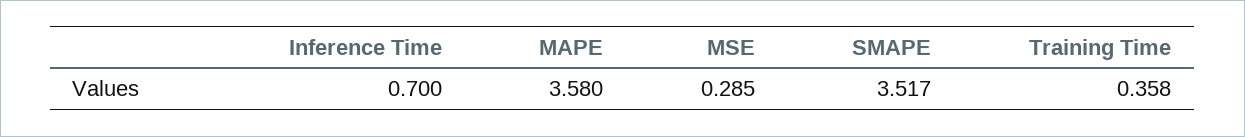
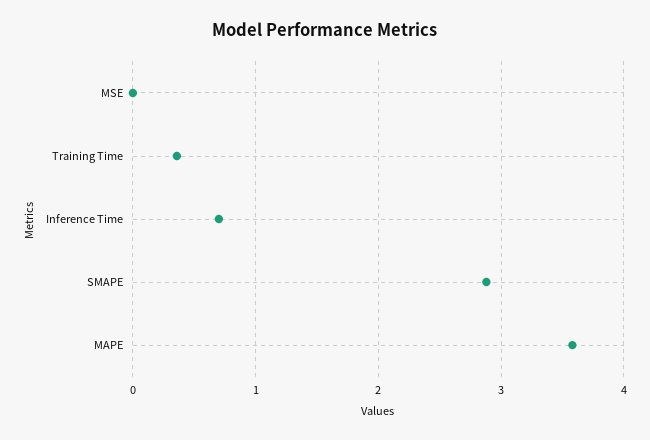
MSE: 0.285 -> 0
SMAPE: 3.517 -> 2.9

